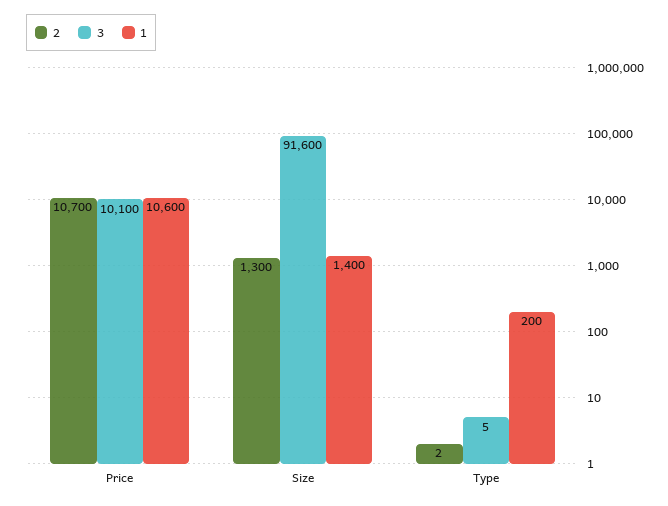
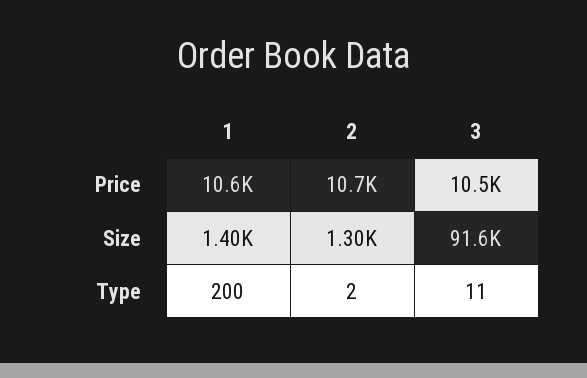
3, Price: 10100 -> 10500
3, Type: 5 -> 11

